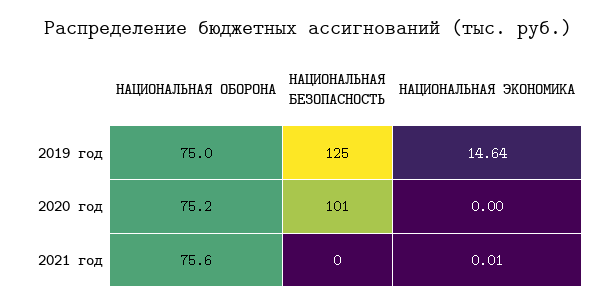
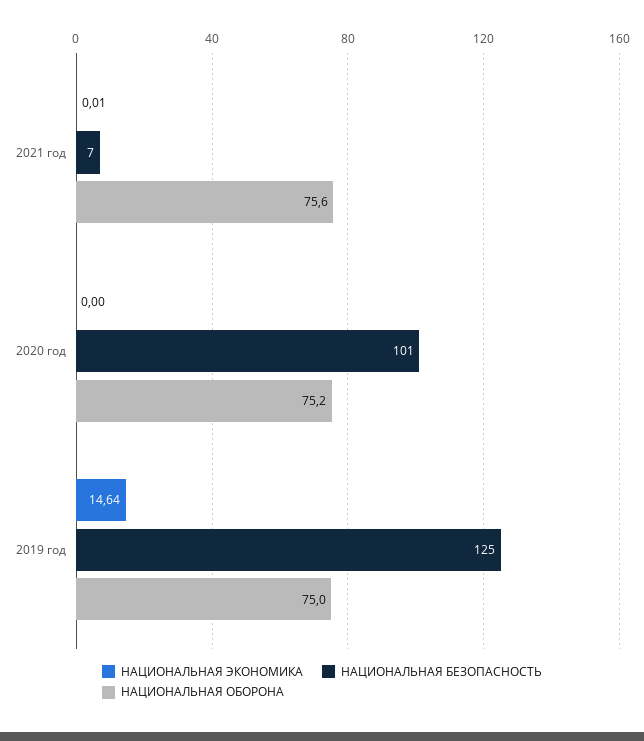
НАЦИОНАЛЬНАЯ БЕЗОПАСНОСТЬ, 2021 год: 0 -> 7

